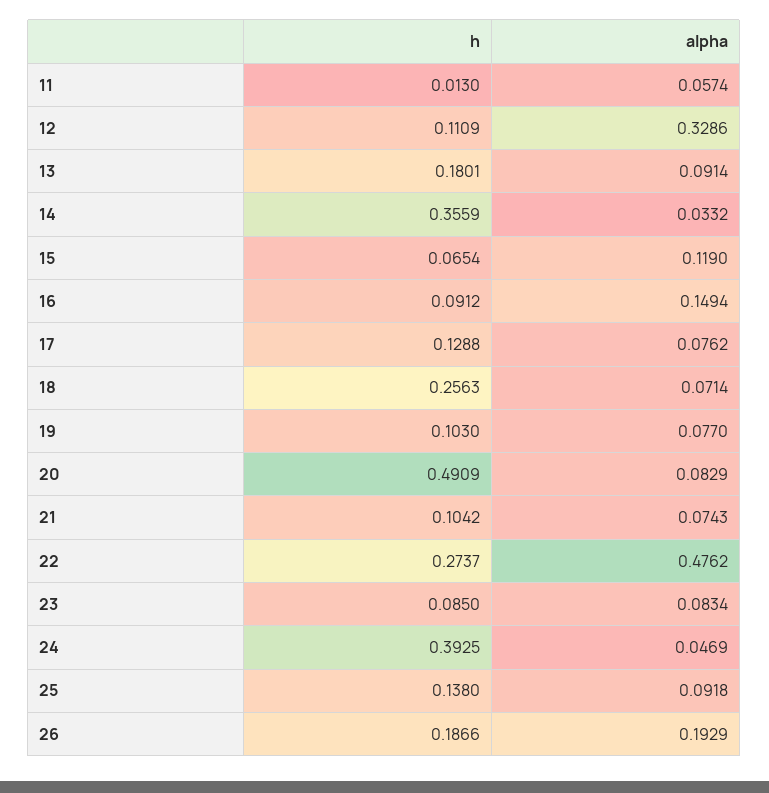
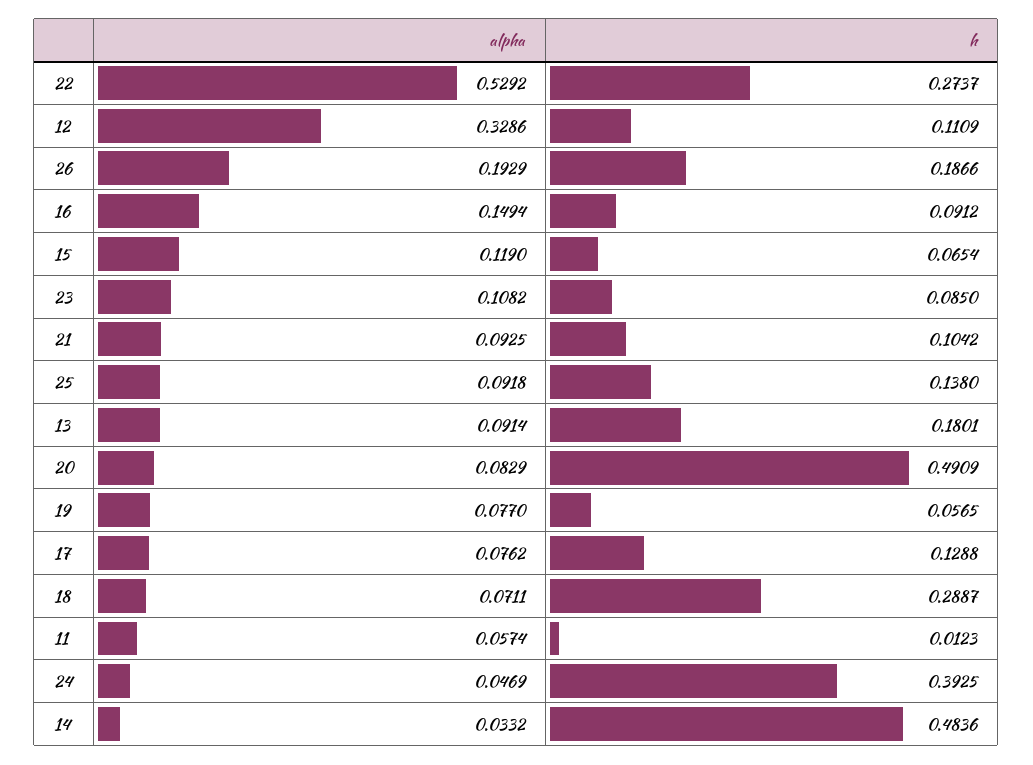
h, 11: 0.013 -> 0.0123
h, 14: 0.3559 -> 0.4836
h, 18: 0.2563 -> 0.2887
alpha, 18: 0.0714 -> 0.0711
h, 19: 0.103 -> 0.0565
alpha, 21: 0.0743 -> 0.0925
alpha, 22: 0.4762 -> 0.5292
alpha, 23: 0.0834 -> 0.1082

